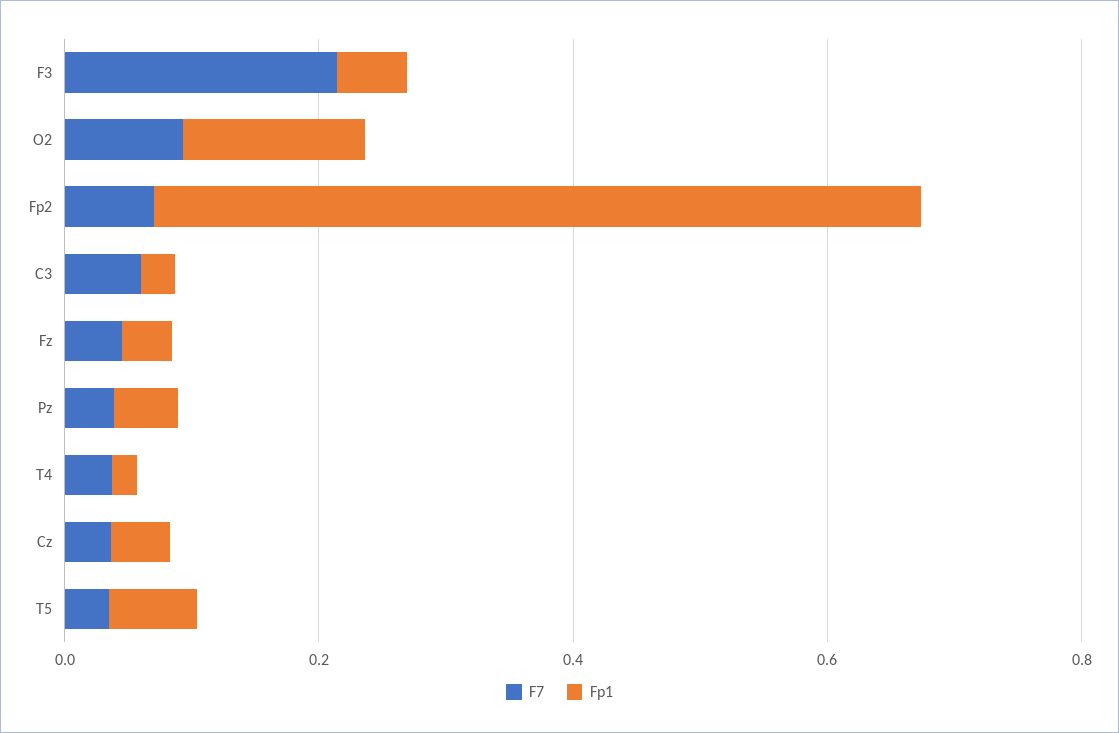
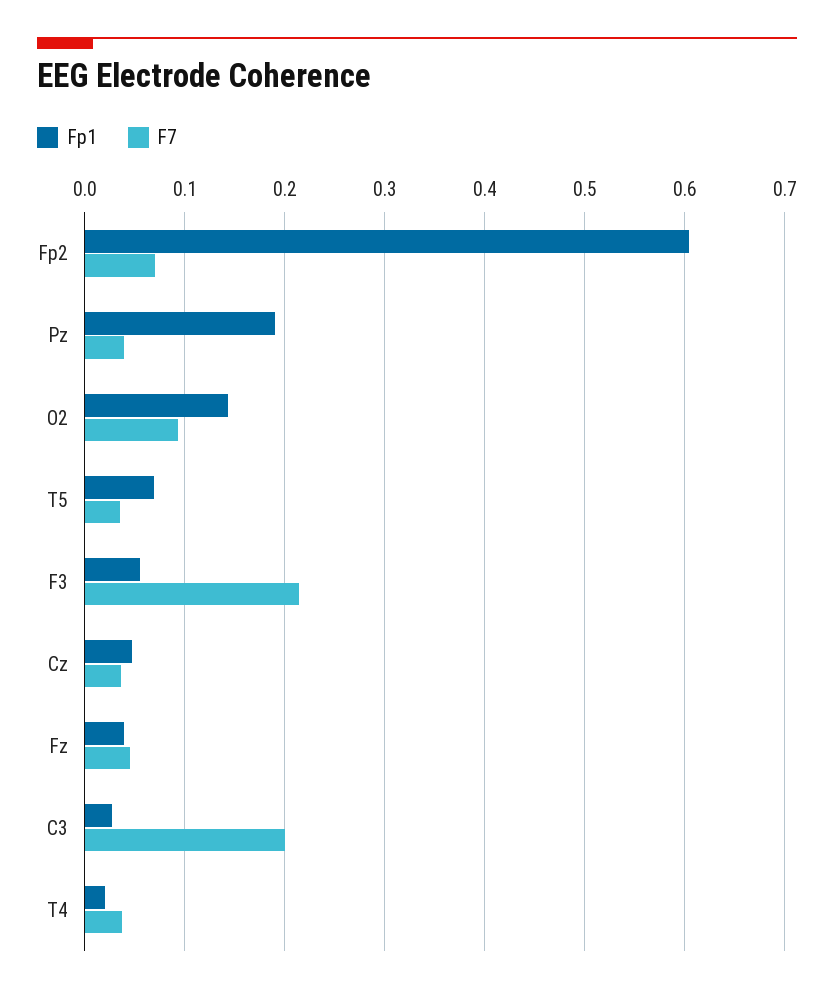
F7, C3: 0.05 -> 0.2
Fp1, Pz: 0.05 -> 0.19

